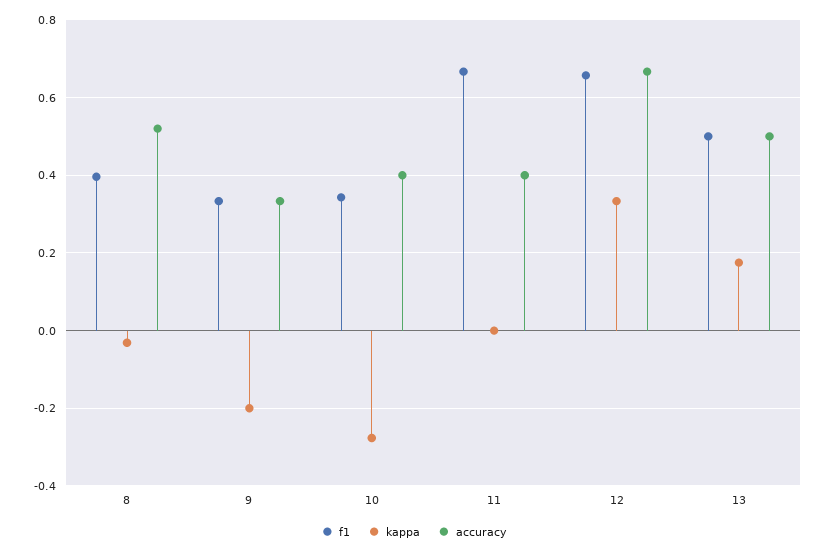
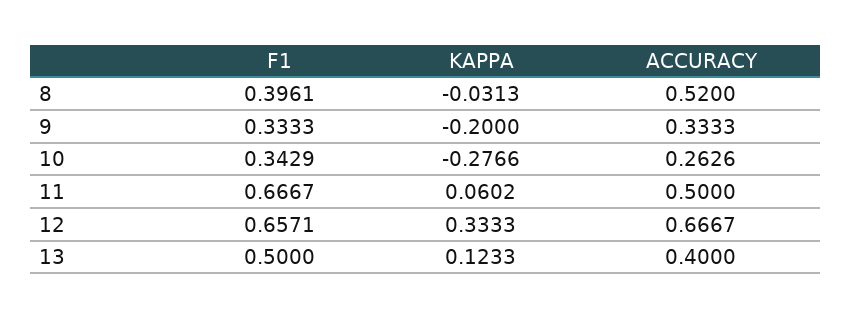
accuracy, 10: 0.4 -> 0.2626
kappa, 11: 0 -> 0.0602
accuracy, 11: 0.4 -> 0.5
kappa, 13: 0.18 -> 0.1233
accuracy, 13: 0.5 -> 0.4

